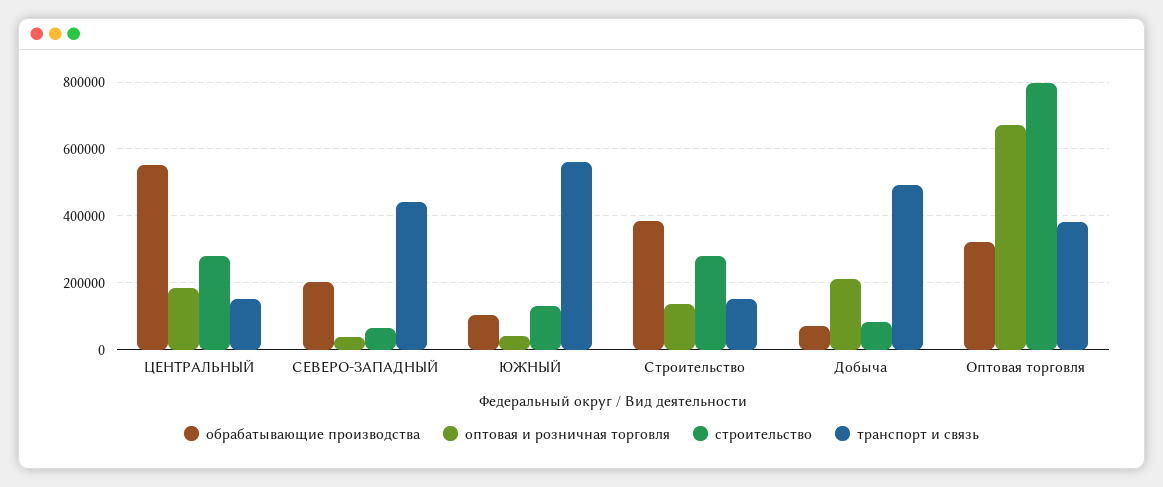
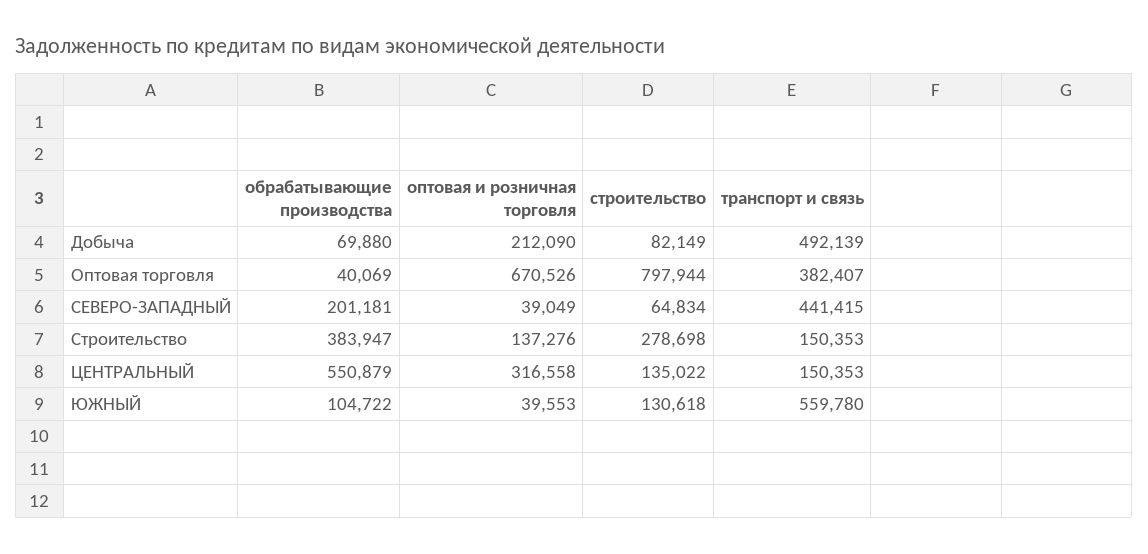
оптовая и розничная торговля, ЦЕНТРАЛЬНЫЙ: 180000 -> 316558
строительство, ЦЕНТРАЛЬНЫЙ: 280000 -> 135022
обрабатывающие производства, Оптовая торговля: 320000 -> 40069

